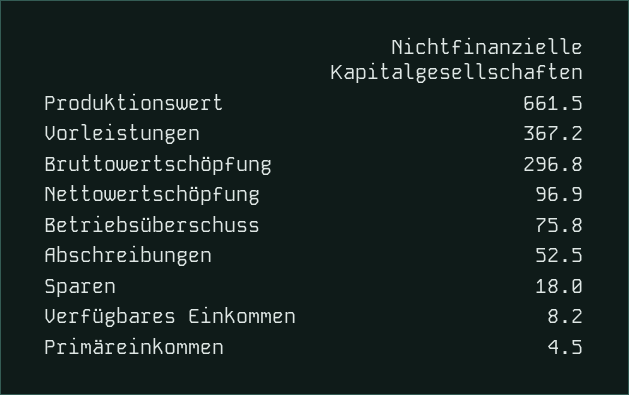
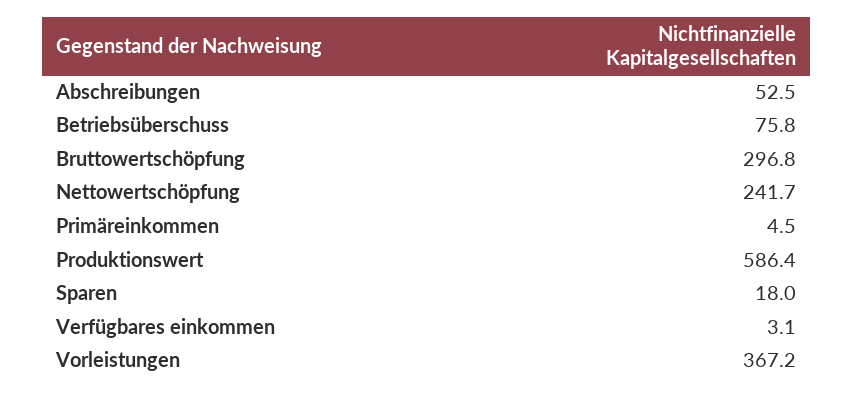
Produktionswert: 661.5 -> 586.4
Nettowertschöpfung: 96.9 -> 241.7
Verfügbares Einkommen: 8.2 -> 3.1

